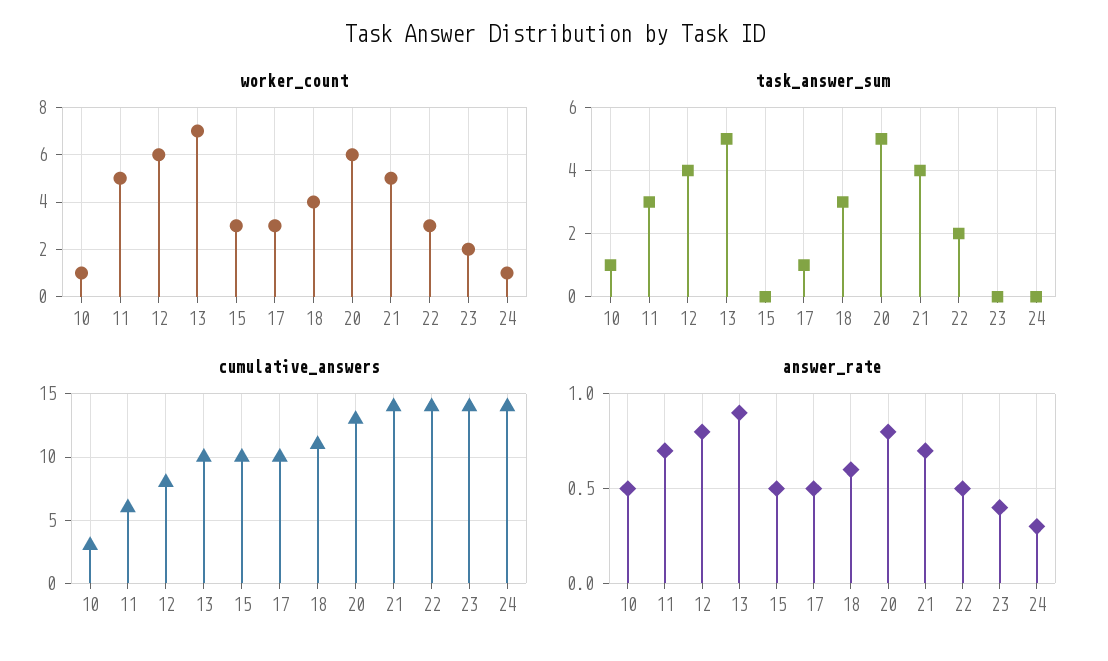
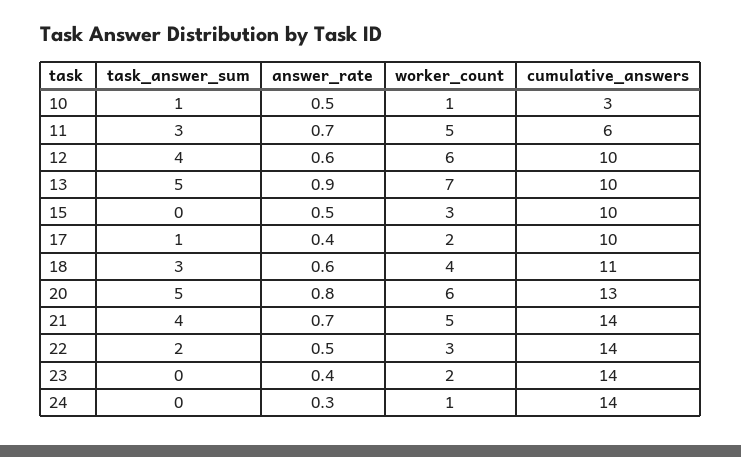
worker_count, 17: 3 -> 2
cumulative_answers, 12: 8 -> 10
answer_rate, 12: 0.8 -> 0.6
answer_rate, 17: 0.5 -> 0.4

